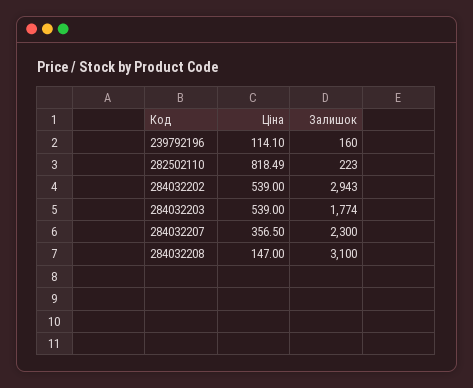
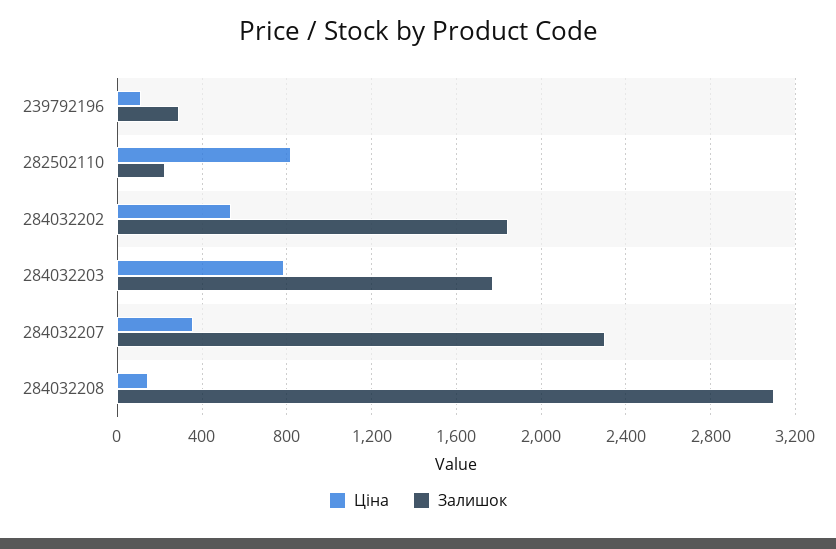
Залишок, 239792196: 160 -> 300
Залишок, 284032202: 2943 -> 1850
Ціна, 284032203: 539 -> 800

